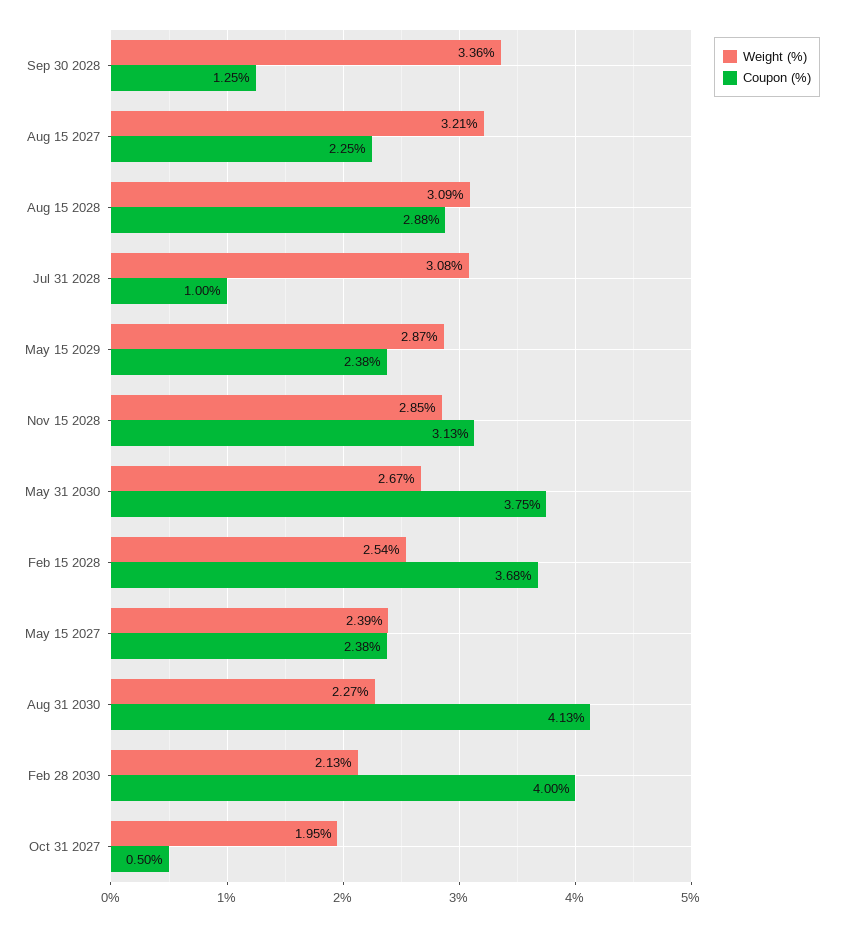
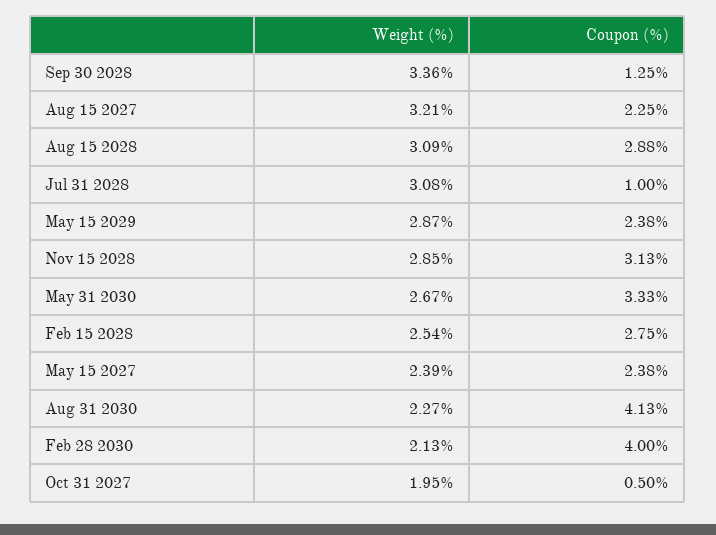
Coupon (%), May 31 2030: 3.75 -> 3.33
Coupon (%), Feb 15 2028: 3.68 -> 2.75

